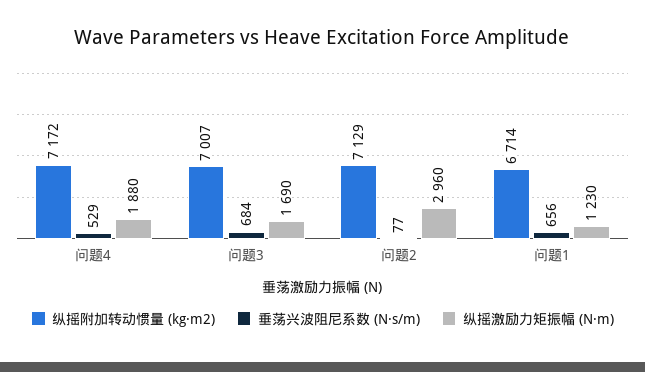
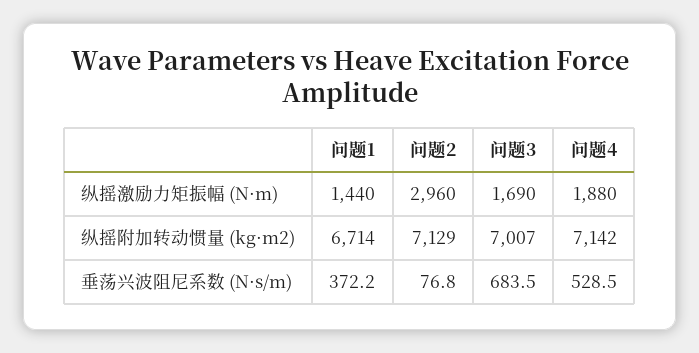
纵摇附加转动惯量 (kg·m2), 问题4: 7172 -> 7142
垂荡兴波阻尼系数 (N·s/m), 问题1: 656 -> 372.2
纵摇激励力矩振幅 (N·m), 问题1: 1230 -> 1440

